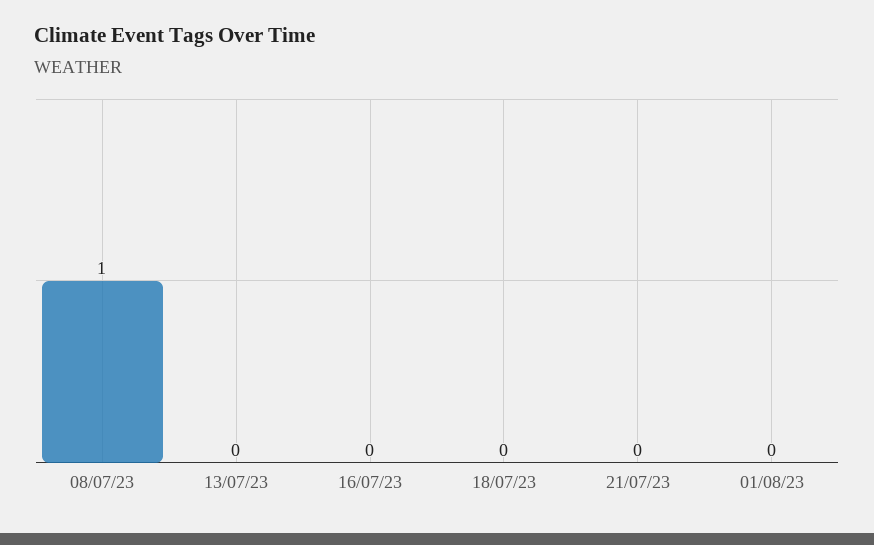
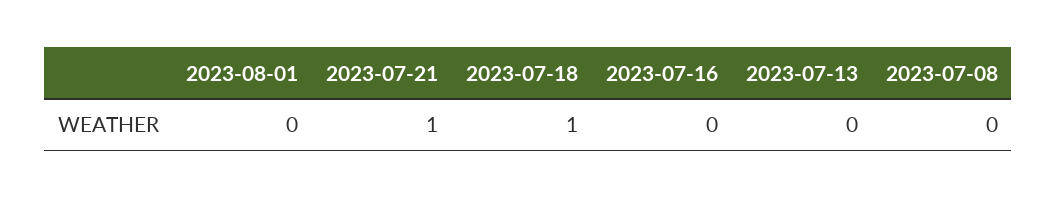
08/07/23: 1 -> 0
18/07/23: 0 -> 1
21/07/23: 0 -> 1

